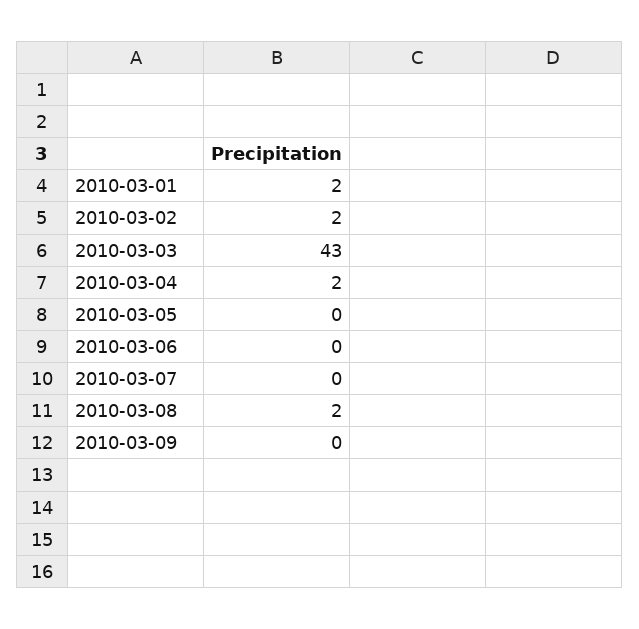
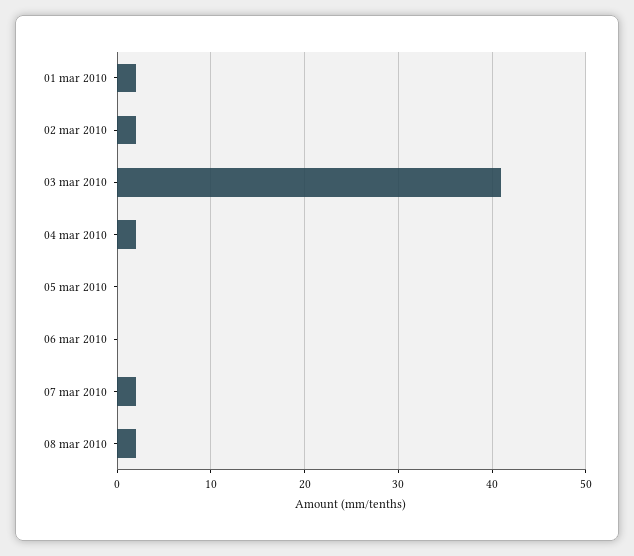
2010-03-03: 43 -> 41
2010-03-07: 0 -> 2
2010-03-09: 0 -> none

